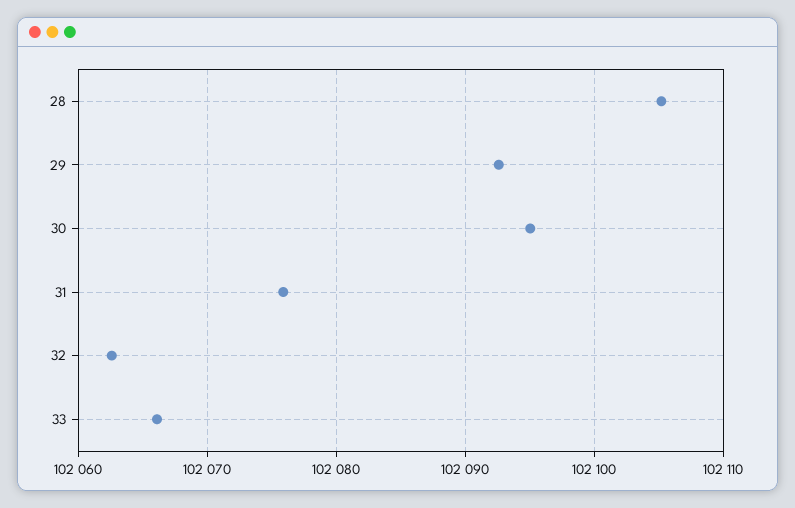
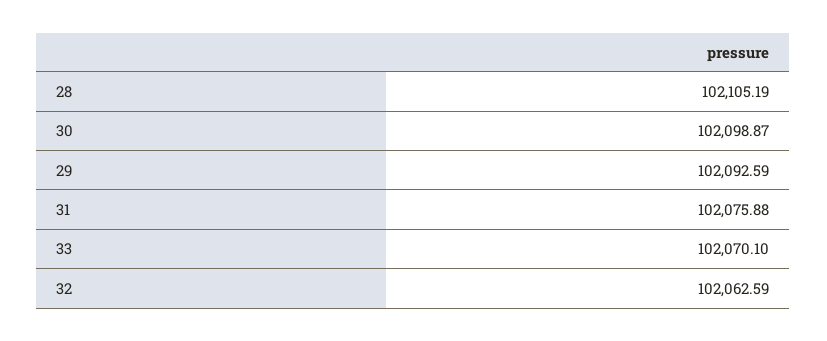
30: 102095 -> 102098.87
33: 102066 -> 102070.1

